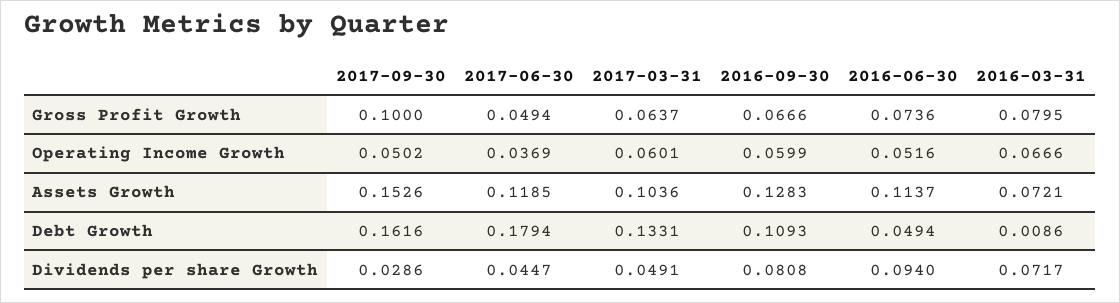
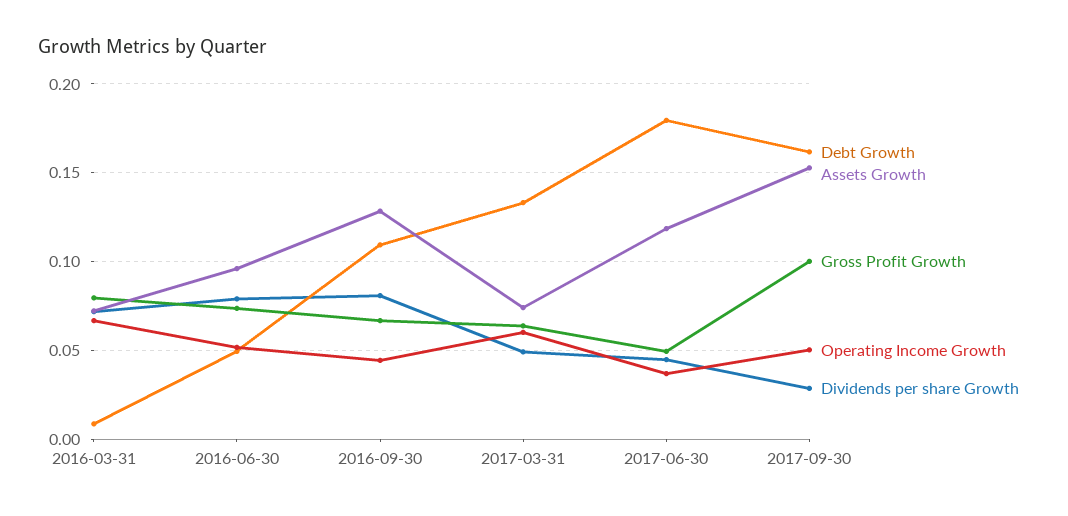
Operating Income Growth, 2016-09-30: 0.0599 -> 0.045
Assets Growth, 2017-03-31: 0.1036 -> 0.075
Assets Growth, 2016-06-30: 0.1137 -> 0.095
Dividends per share Growth, 2016-06-30: 0.094 -> 0.08

